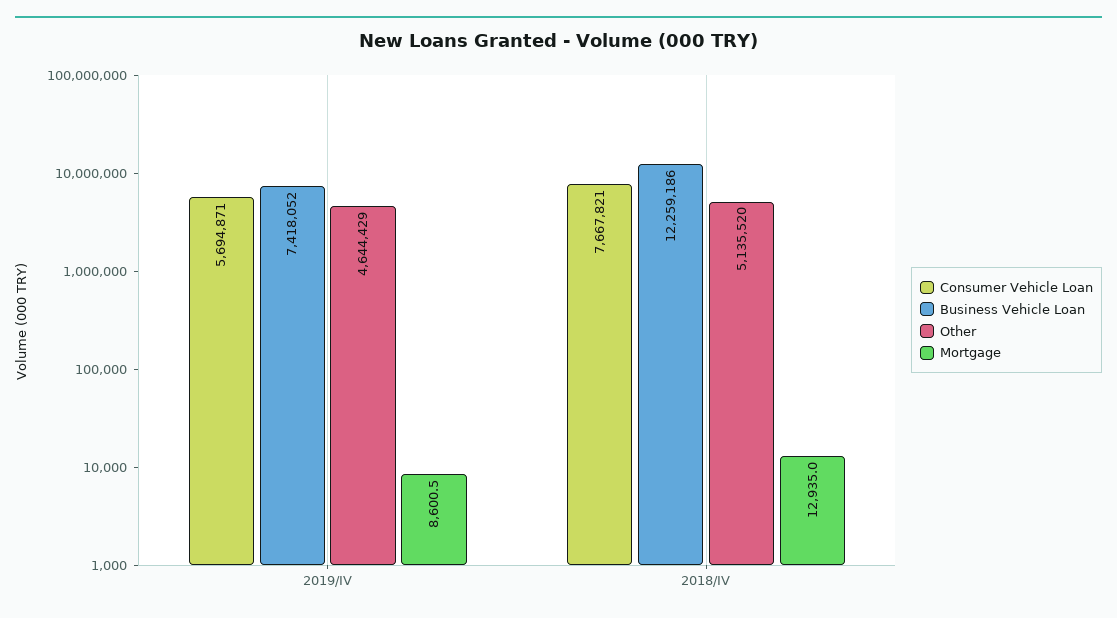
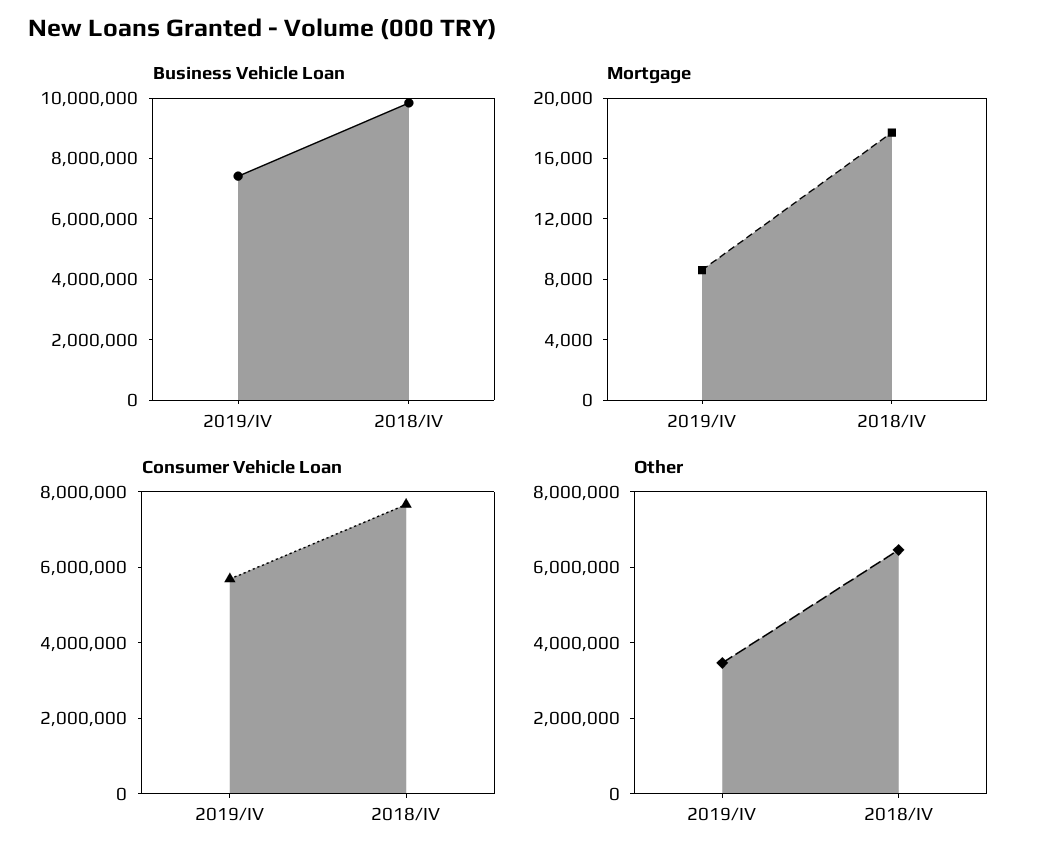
Other, 2019/IV: 4644429 -> 3500000
Business Vehicle Loan, 2018/IV: 12259186 -> 10000000
Other, 2018/IV: 5135520 -> 6500000
Mortgage, 2018/IV: 12935 -> 18000

